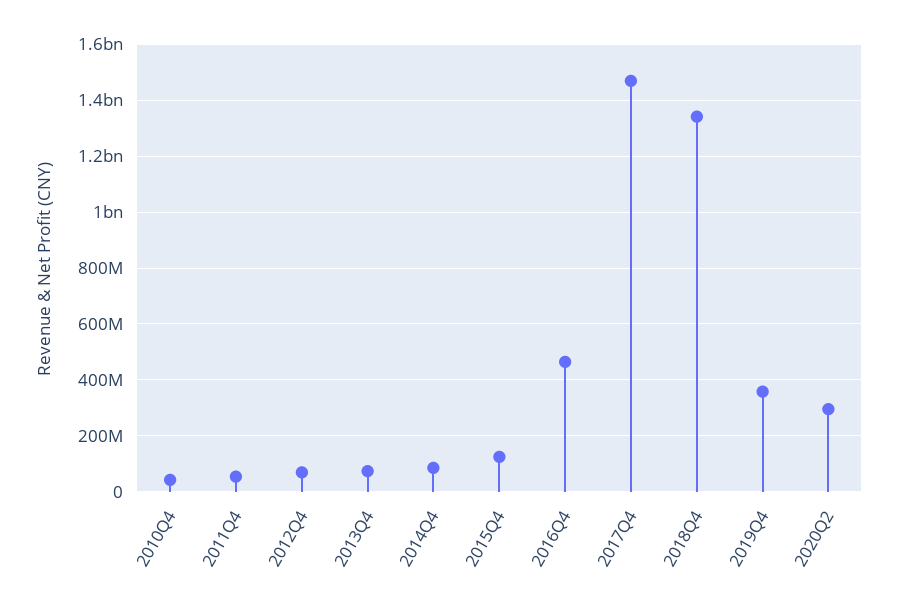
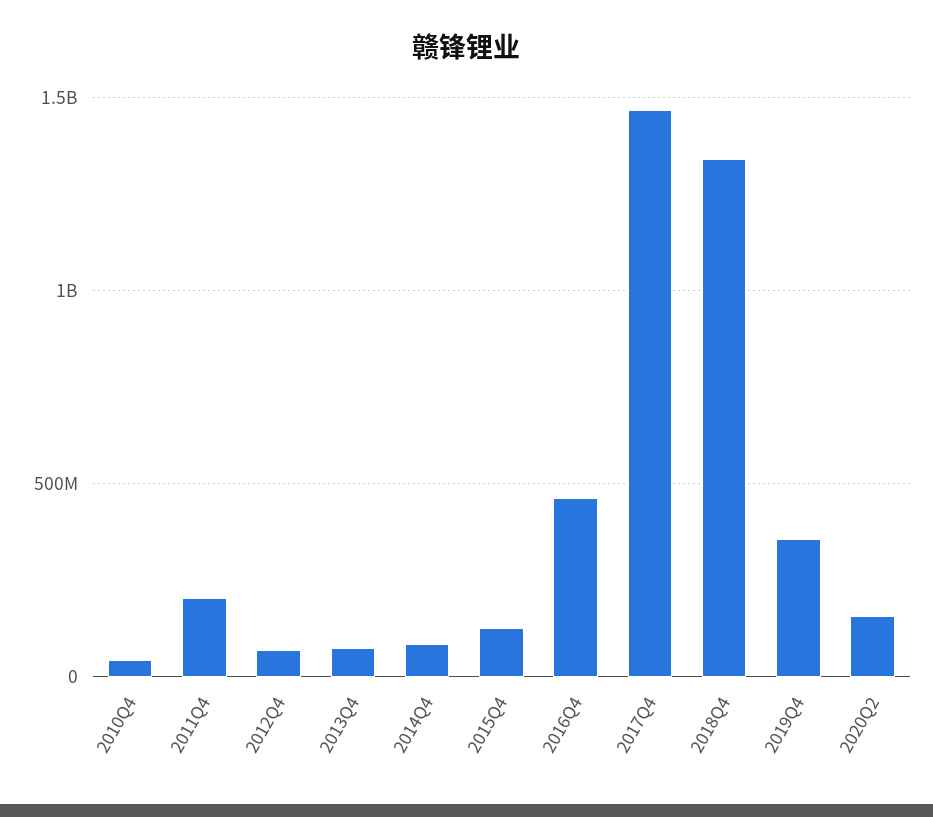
2011Q4: 50000000 -> 200000000
2020Q2: 300000000 -> 150000000

